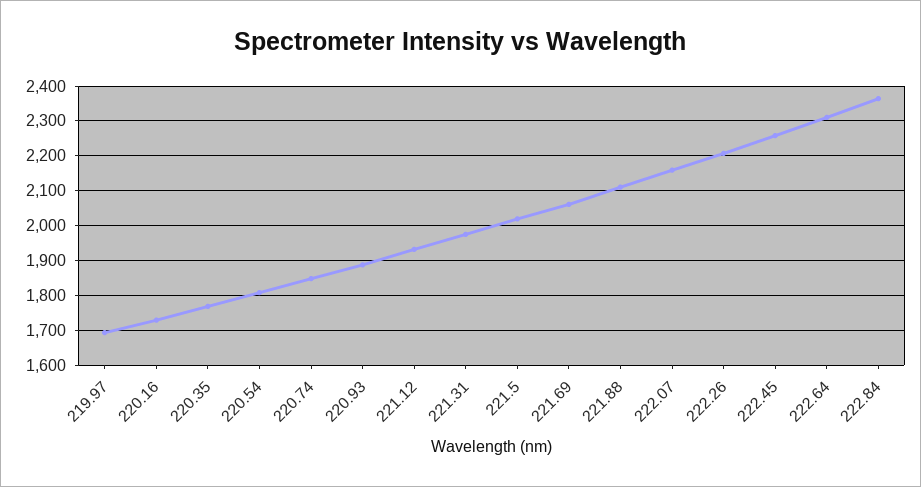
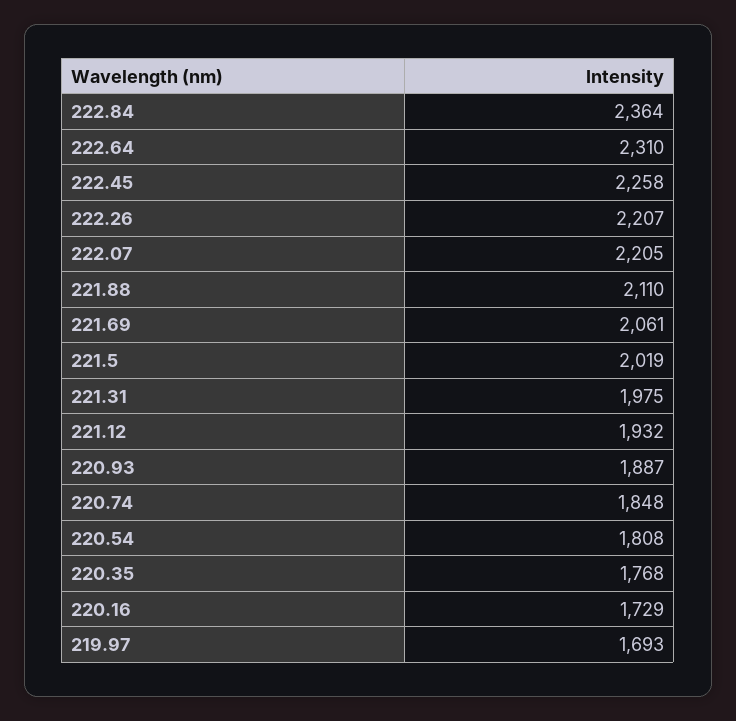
222.07: 2160 -> 2205

